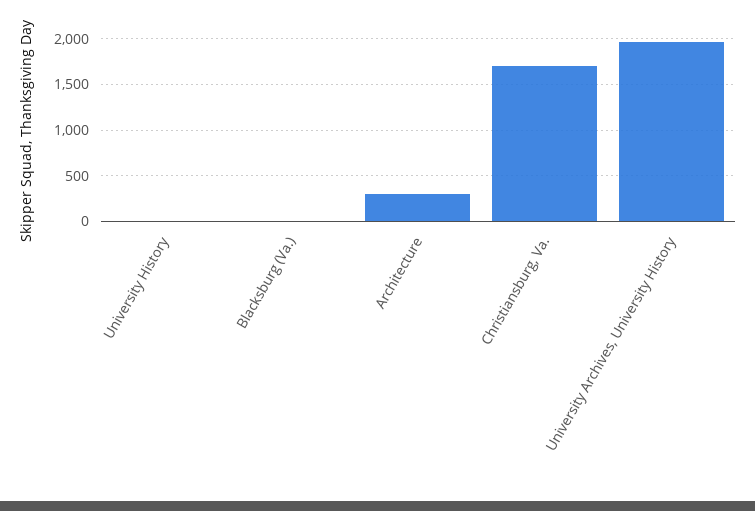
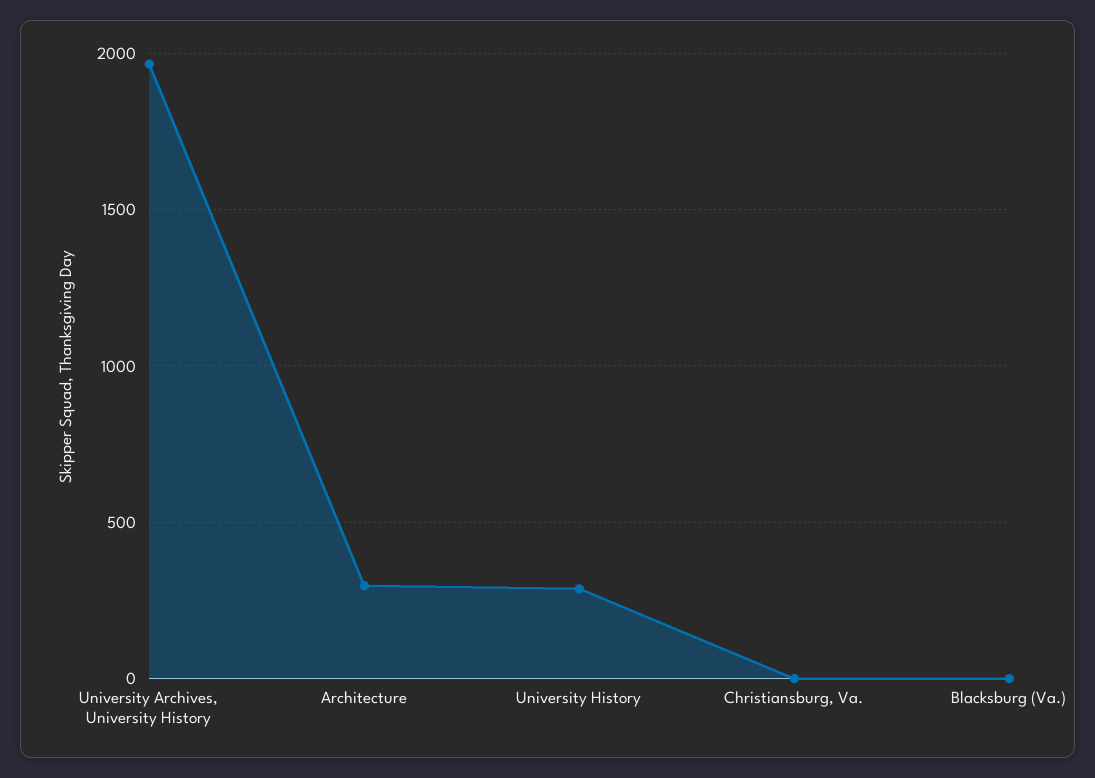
University History: 0 -> 300
Christiansburg, Va.: 1700 -> 0

